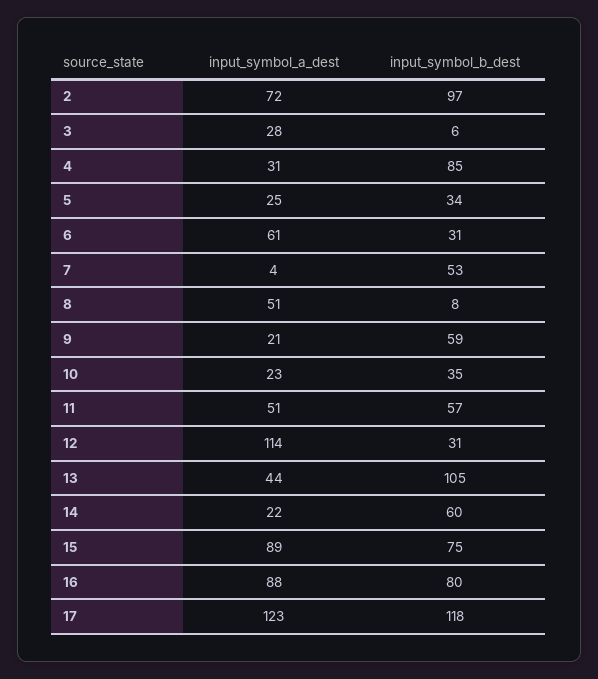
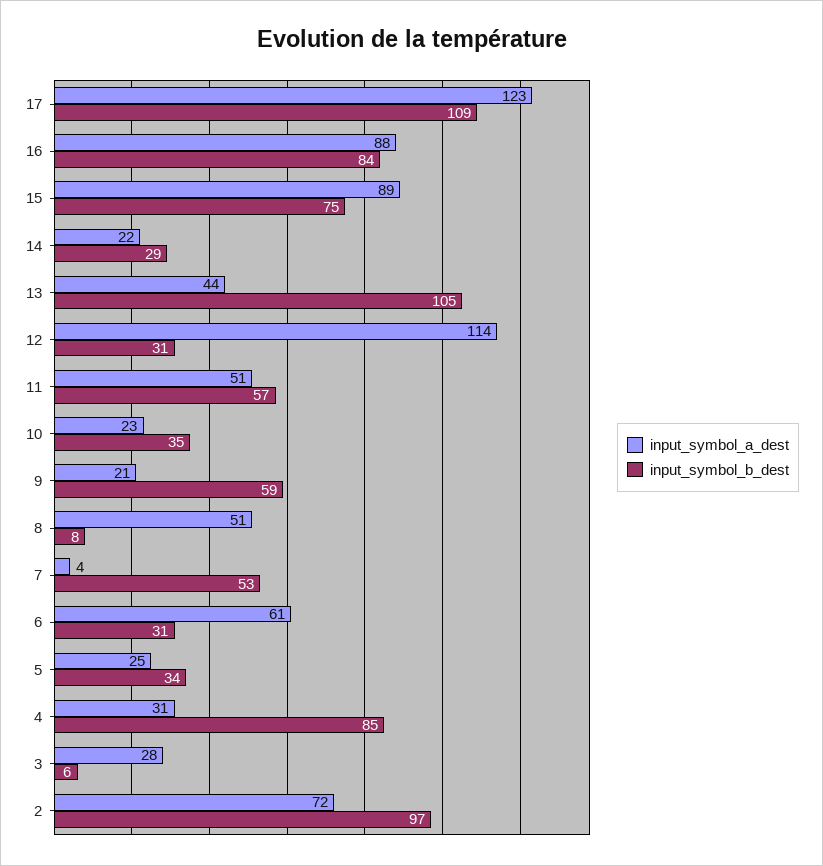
input_symbol_b_dest, 14: 60 -> 29
input_symbol_b_dest, 16: 80 -> 84
input_symbol_b_dest, 17: 118 -> 109

